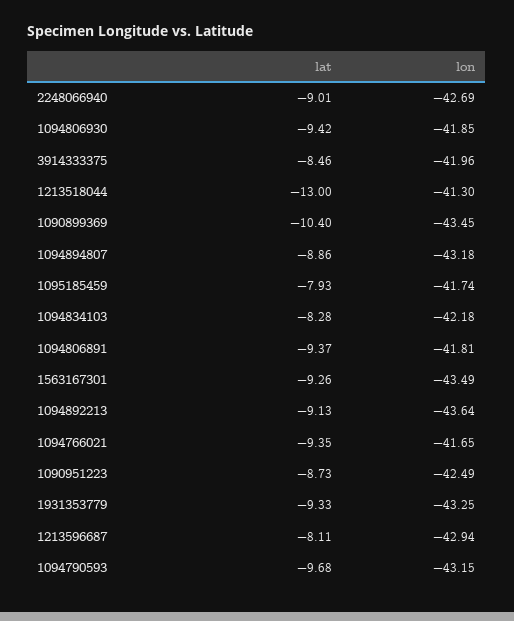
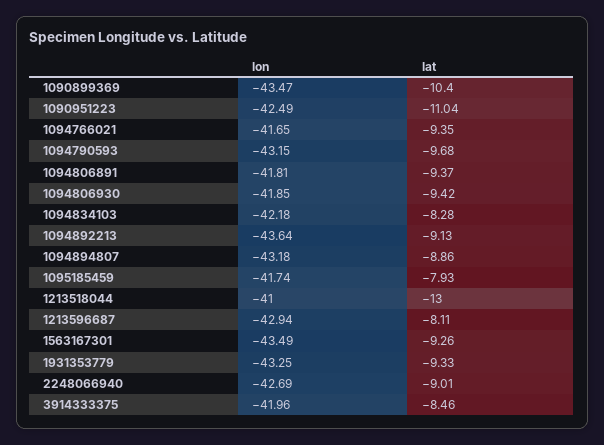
lon, 1213518044: -41.3 -> -41
lon, 1090899369: -43.45 -> -43.47
lat, 1090951223: -8.73 -> -11.04

